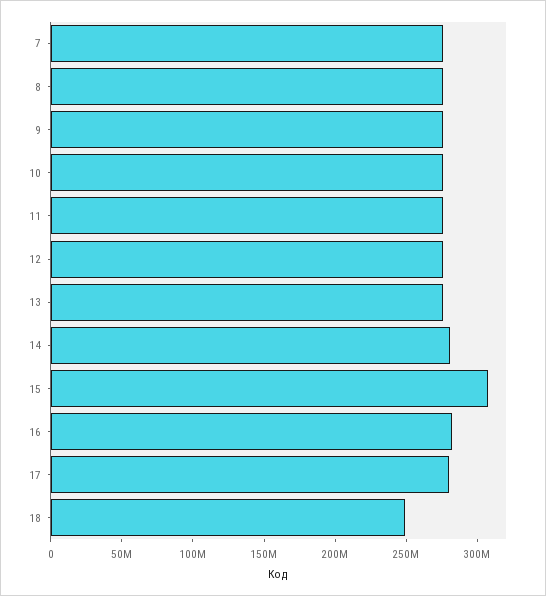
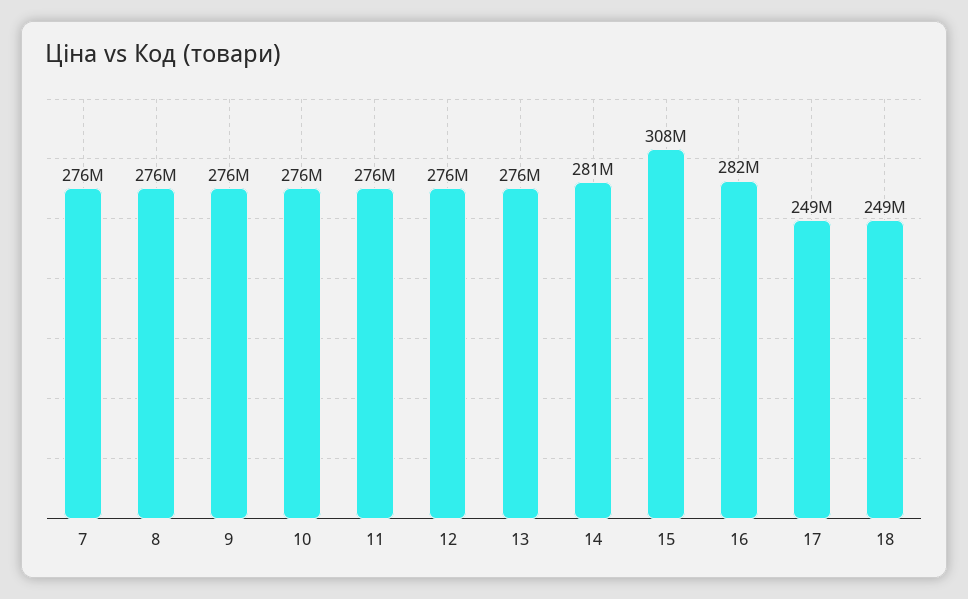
17: 280000000 -> 249000000

